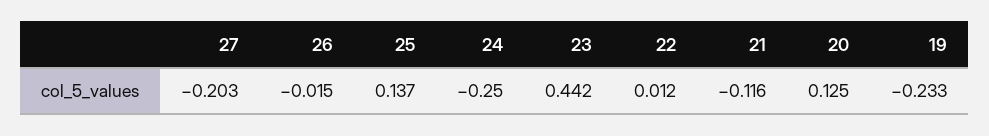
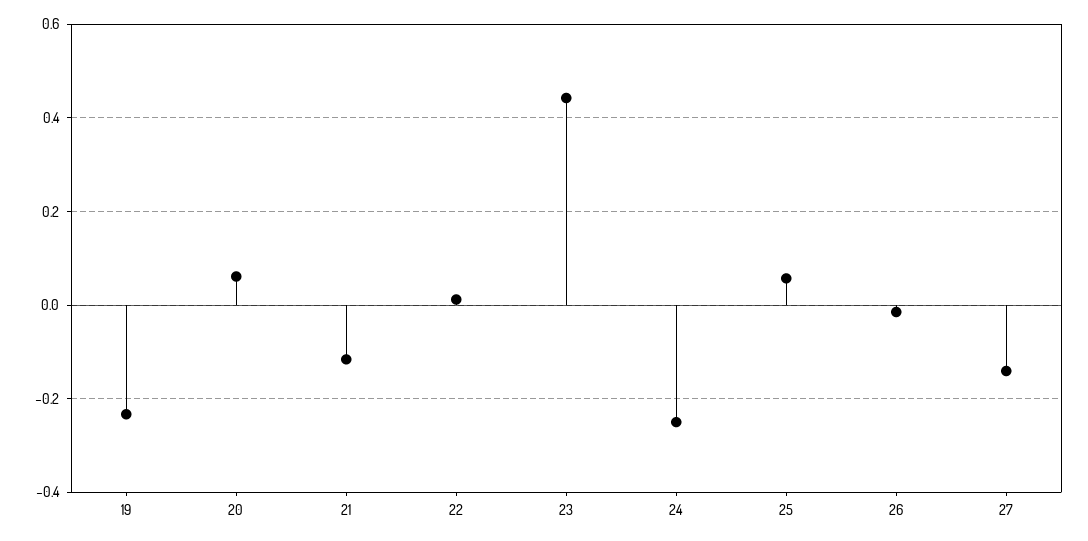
27: -0.203 -> -0.14
25: 0.137 -> 0.06
20: 0.125 -> 0.06

